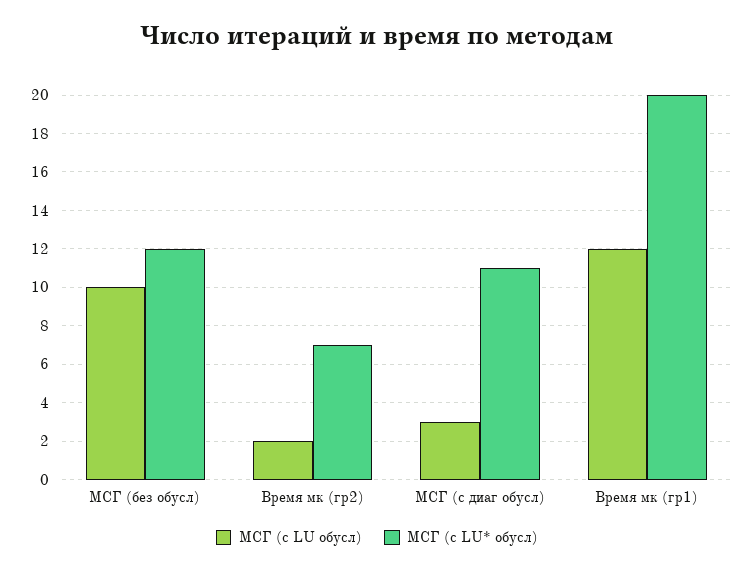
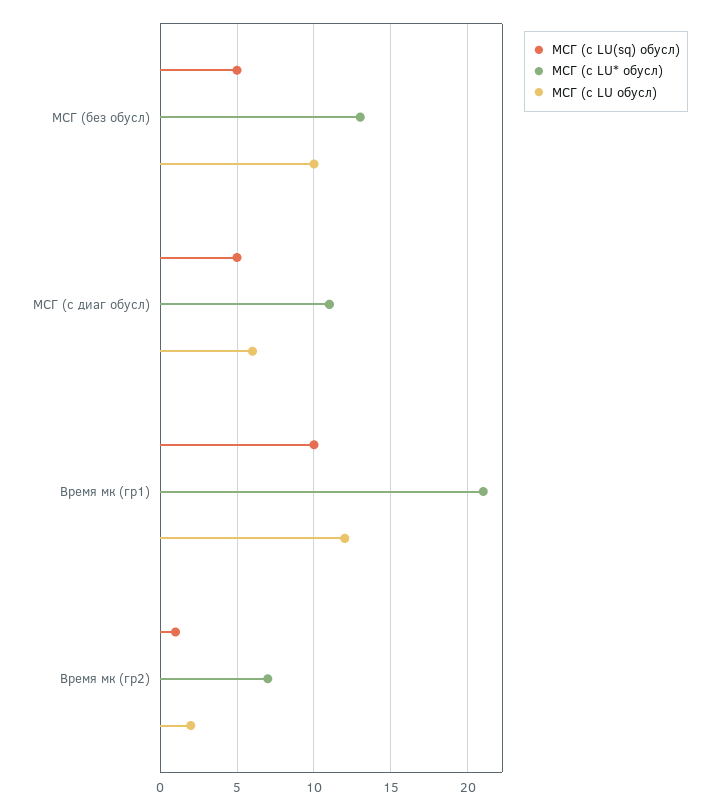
МСГ (с LU* обусл), МСГ (без обусл): 12 -> 13
МСГ (с LU обусл), МСГ (с диаг обусл): 3 -> 6
МСГ (с LU* обусл), Время мк (гр1): 20 -> 21
МСГ (с LU(sq) обусл), МСГ (без обусл): none -> 5
МСГ (с LU(sq) обусл), МСГ (с диаг обусл): none -> 5
МСГ (с LU(sq) обусл), Время мк (гр1): none -> 10
МСГ (с LU(sq) обусл), Время мк (гр2): none -> 1

